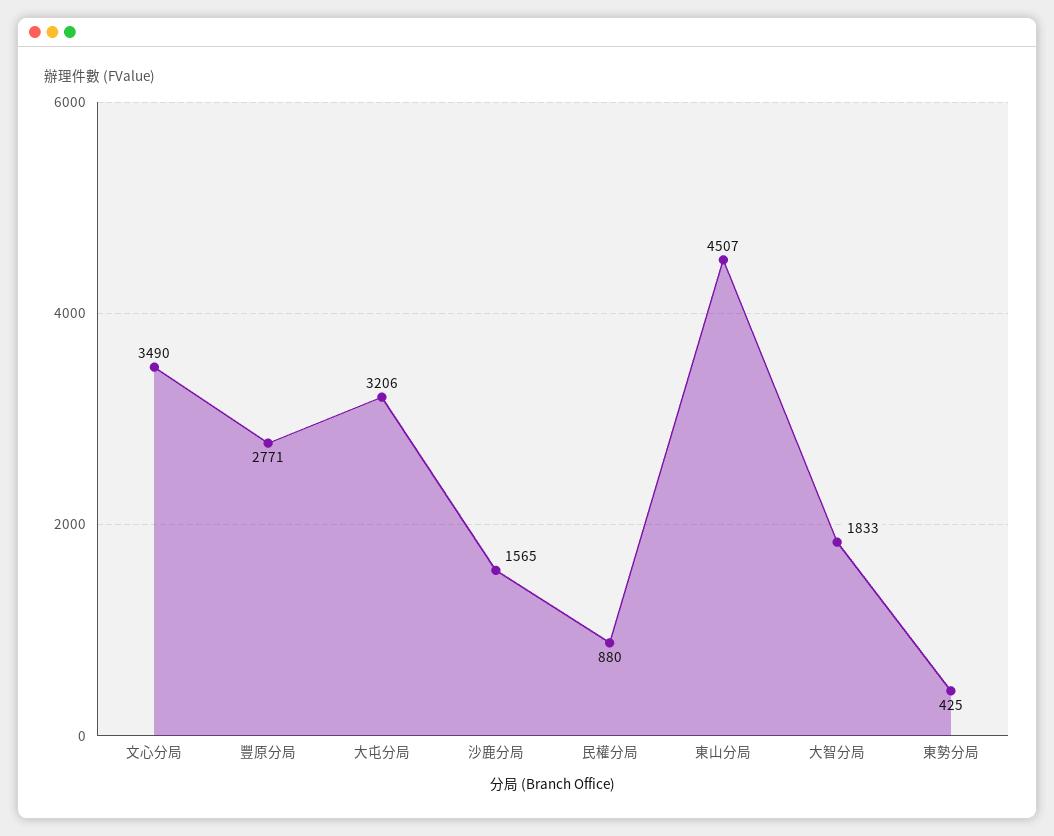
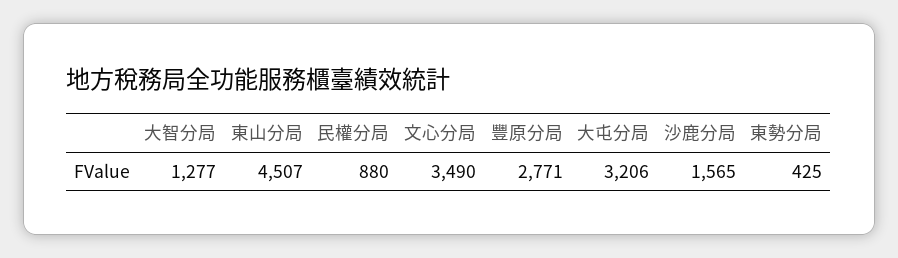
大智分局: 1833 -> 1277

